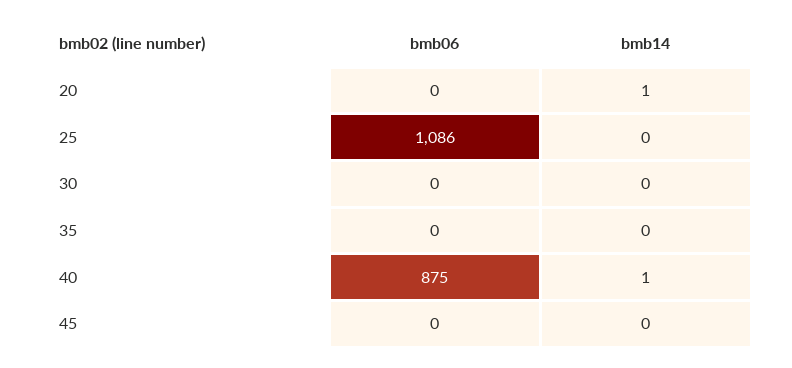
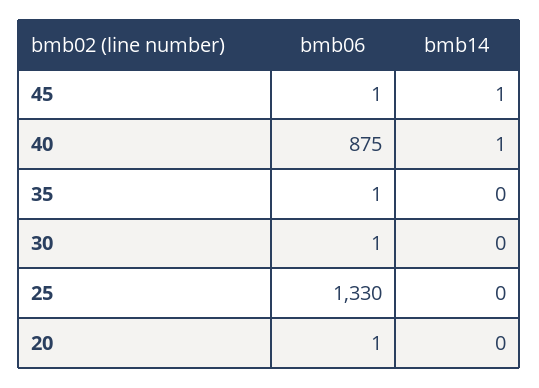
bmb06, 20: 0 -> 1
bmb14, 20: 1 -> 0
bmb06, 25: 1086 -> 1330
bmb06, 30: 0 -> 1
bmb06, 35: 0 -> 1
bmb06, 45: 0 -> 1
bmb14, 45: 0 -> 1

